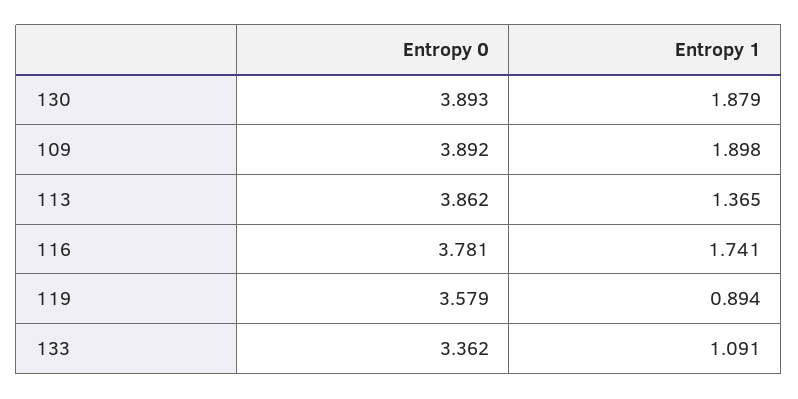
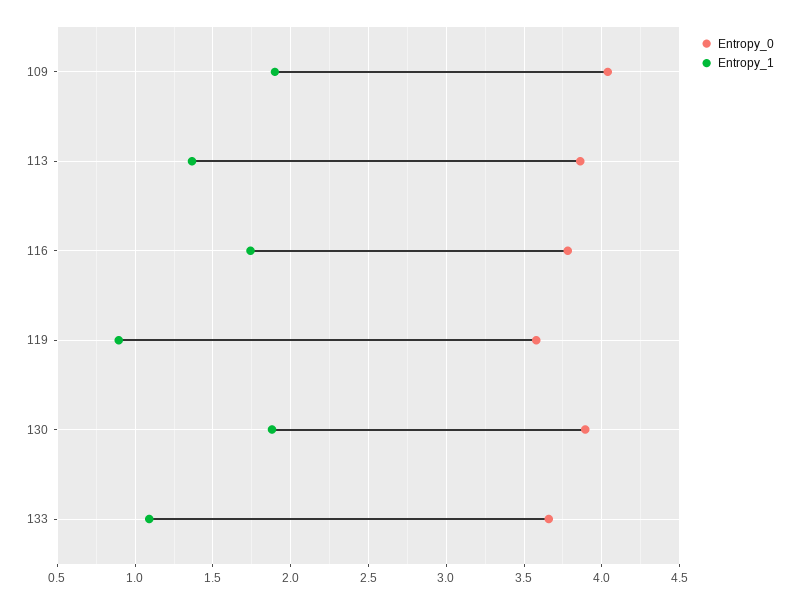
Entropy 0, 109: 3.892 -> 4.05
Entropy 0, 133: 3.362 -> 3.65

